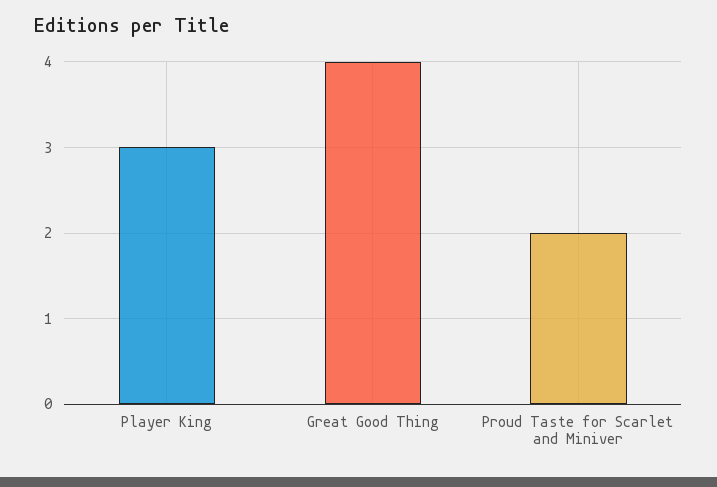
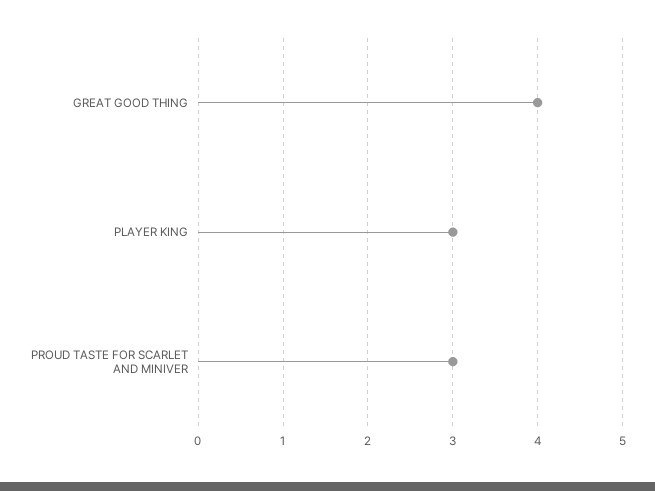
Proud Taste for Scarlet and Miniver: 2 -> 3

